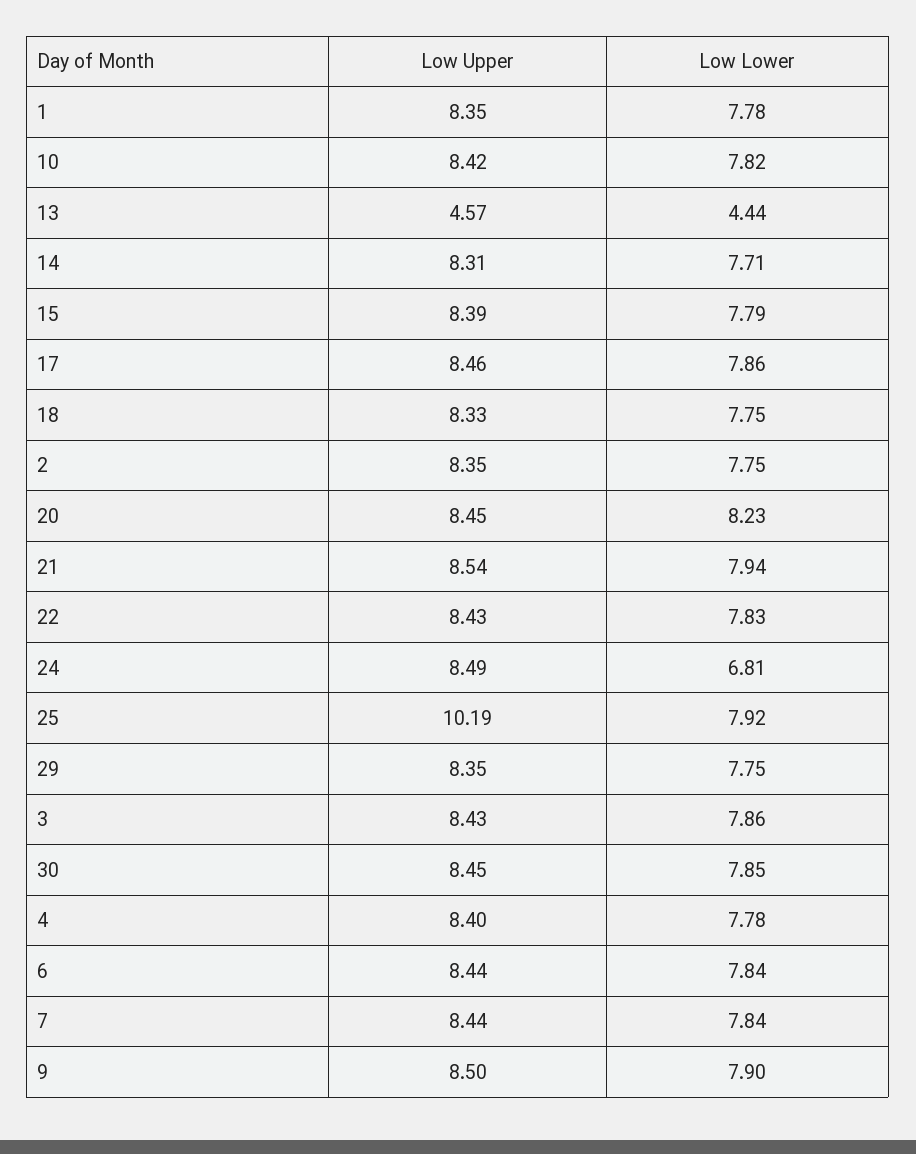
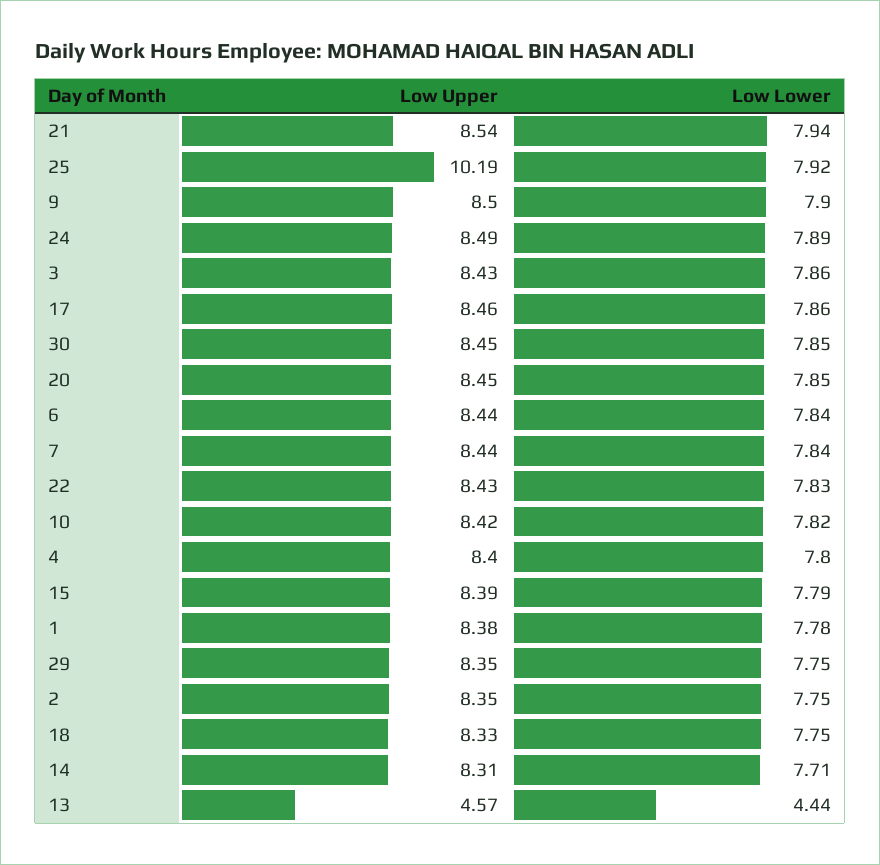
Low Upper, 1: 8.35 -> 8.38
Low Lower, 20: 8.23 -> 7.85
Low Lower, 24: 6.81 -> 7.89
Low Lower, 4: 7.78 -> 7.8

